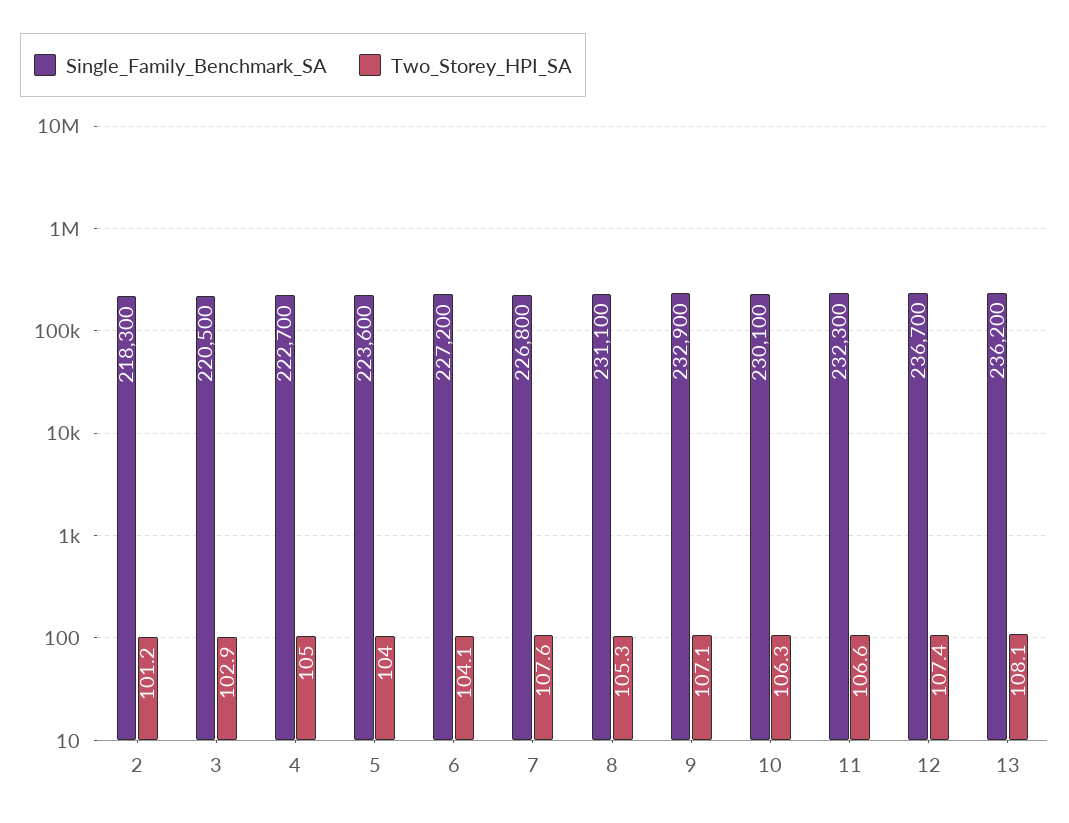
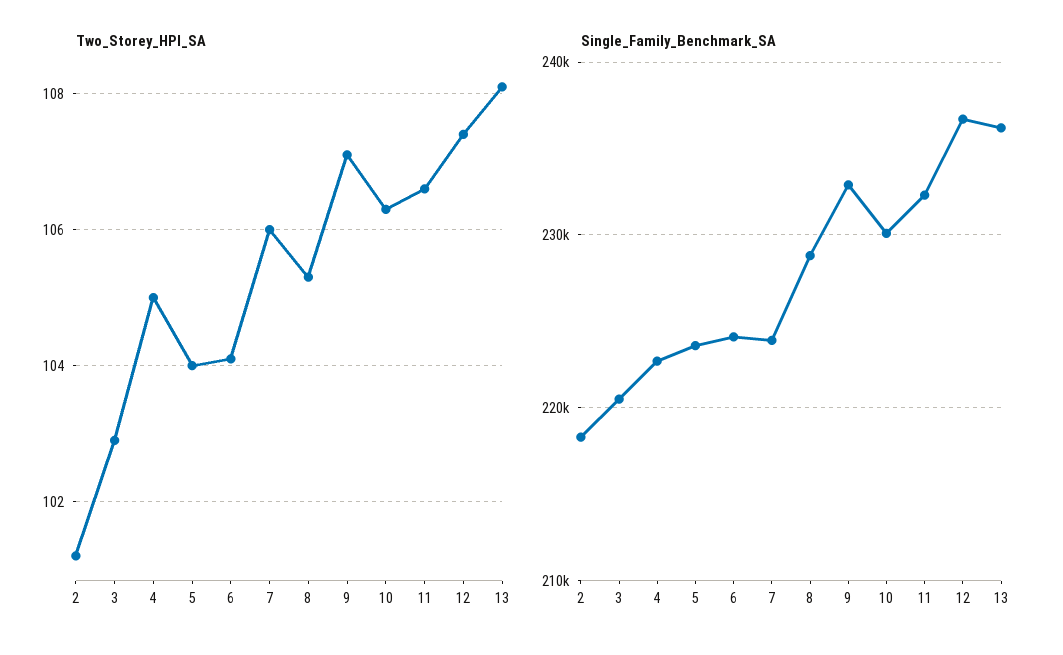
Single_Family_Benchmark_SA, 6: 227200 -> 224000
Single_Family_Benchmark_SA, 7: 226800 -> 224000
Two_Storey_HPI_SA, 7: 107.6 -> 106
Single_Family_Benchmark_SA, 8: 231100 -> 229000

